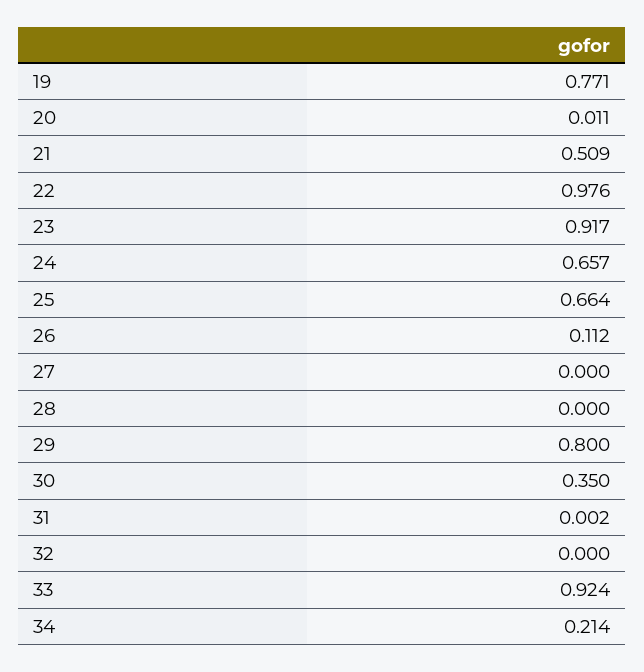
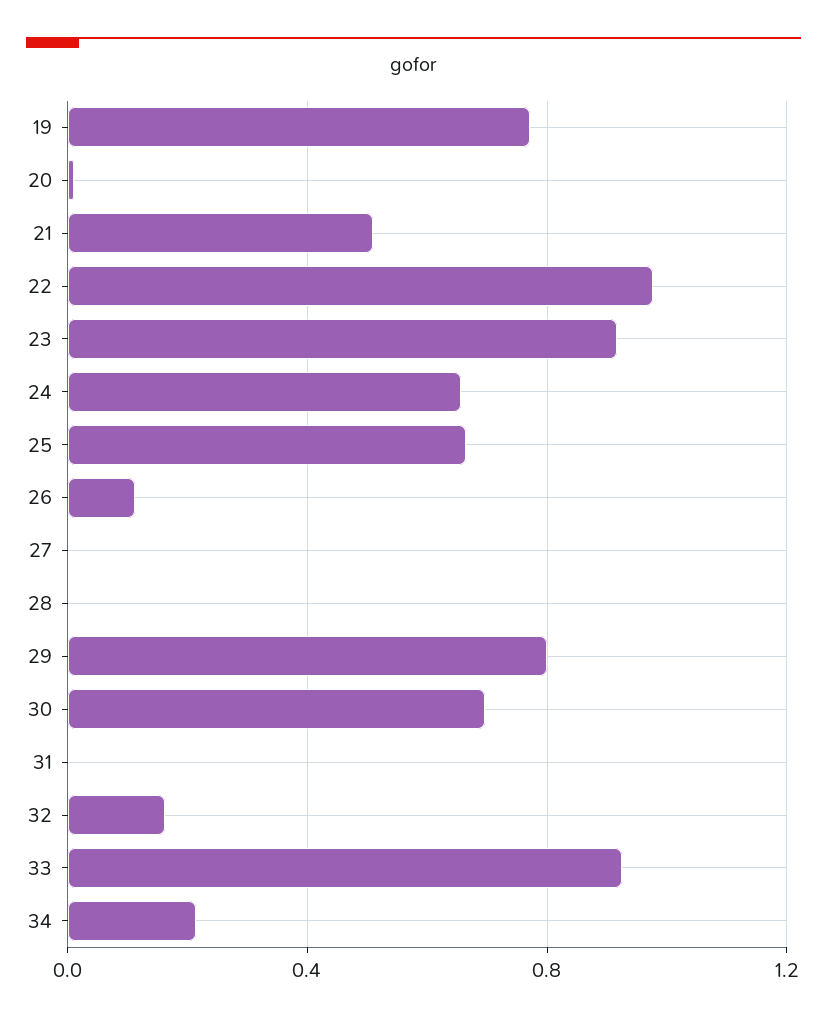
30: 0.35 -> 0.7
32: 0 -> 0.15

